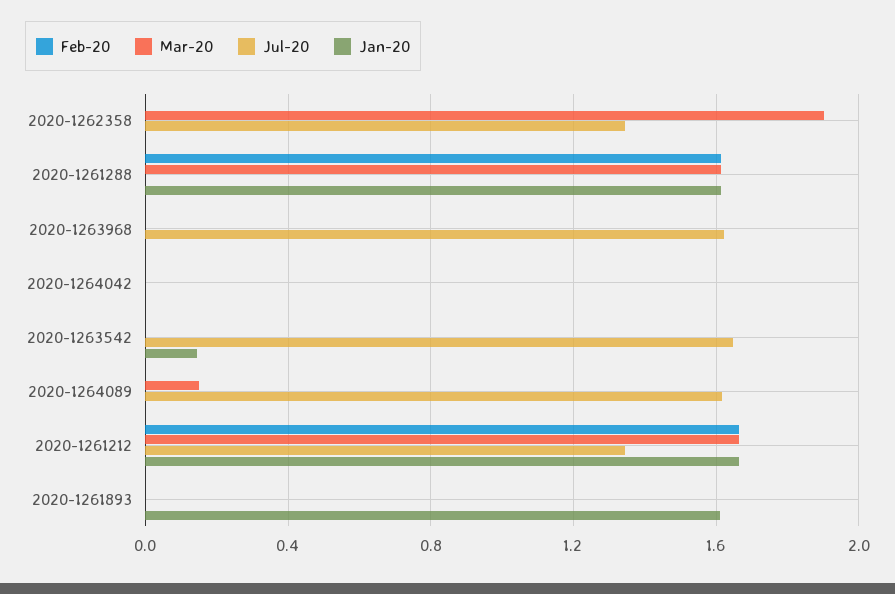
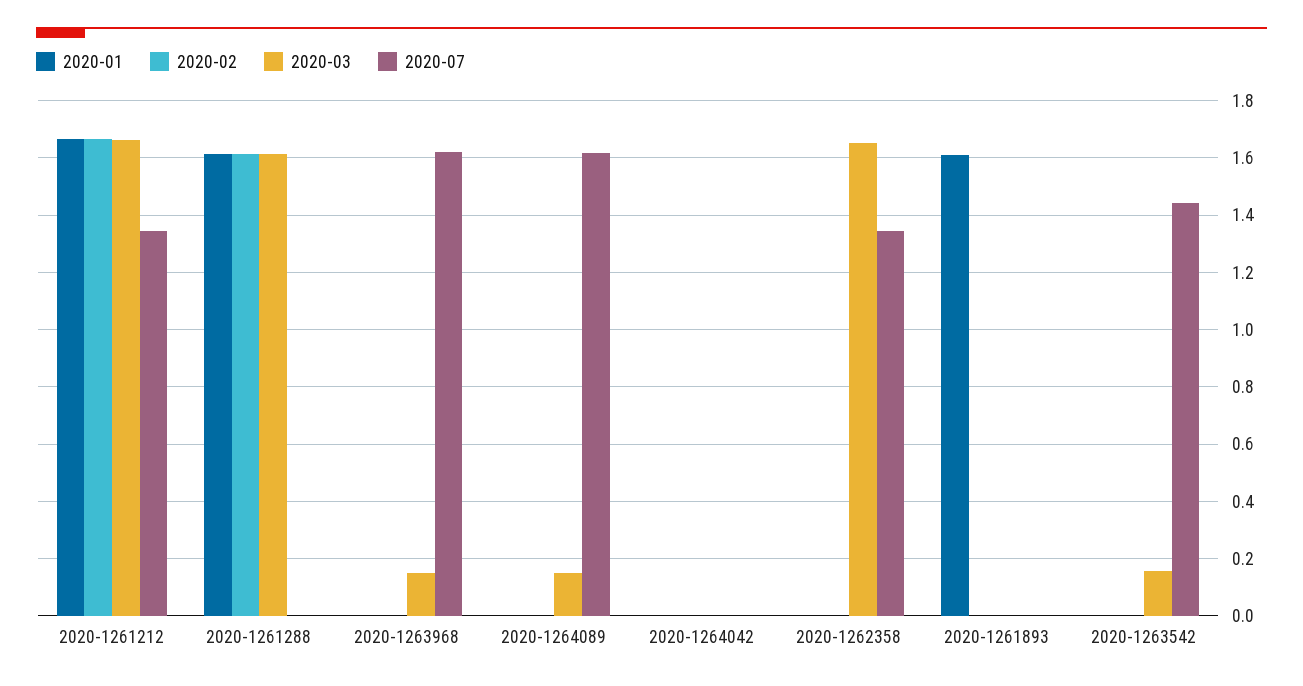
Mar-20, 2020-1262358: 1.9 -> 1.65
Mar-20, 2020-1263968: 0 -> 0.15
Mar-20, 2020-1263542: 0 -> 0.15
Jul-20, 2020-1263542: 1.65 -> 1.45
Jan-20, 2020-1263542: 0.15 -> 0

